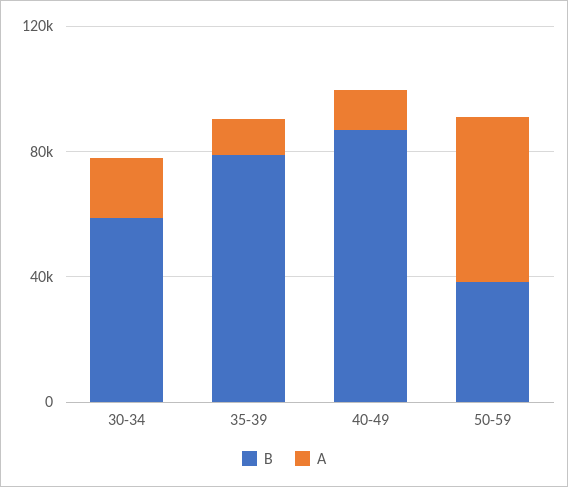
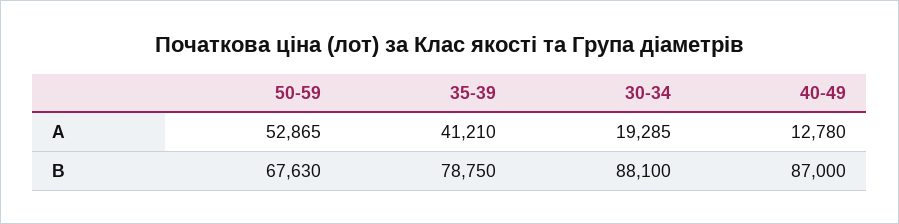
В, 30-34: 60000 -> 88100
А, 35-39: 10000 -> 41210
В, 50-59: 40000 -> 67630

